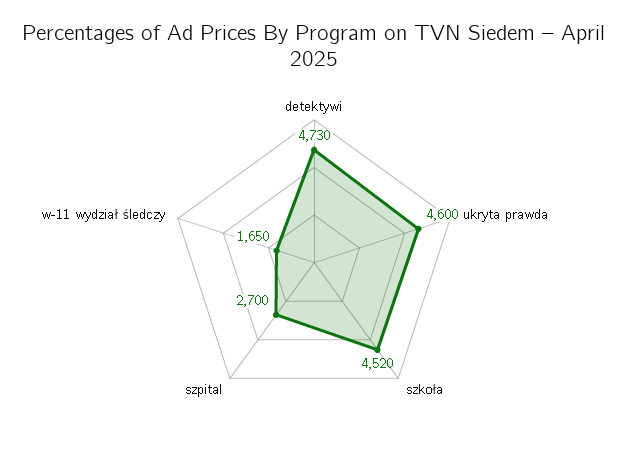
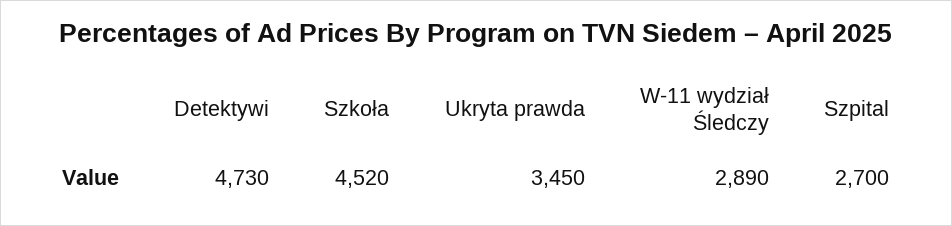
ukryta prawda: 4600 -> 3450
w-11 wydział śledczy: 1650 -> 2890

